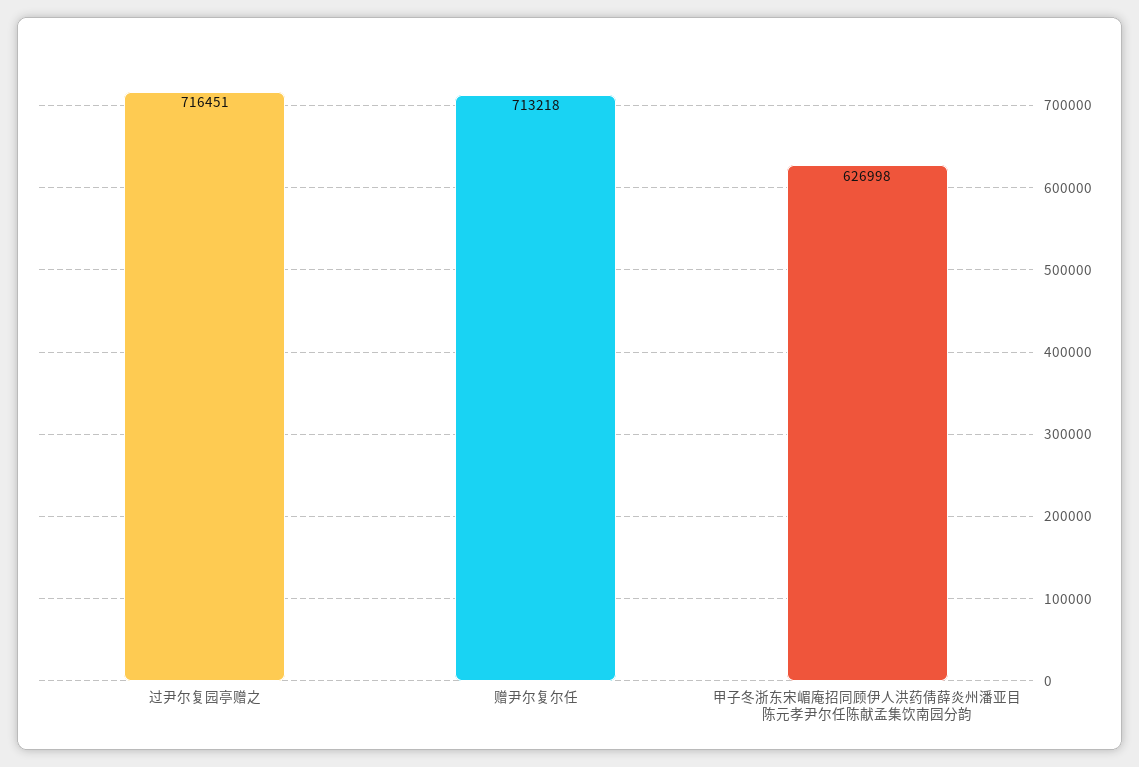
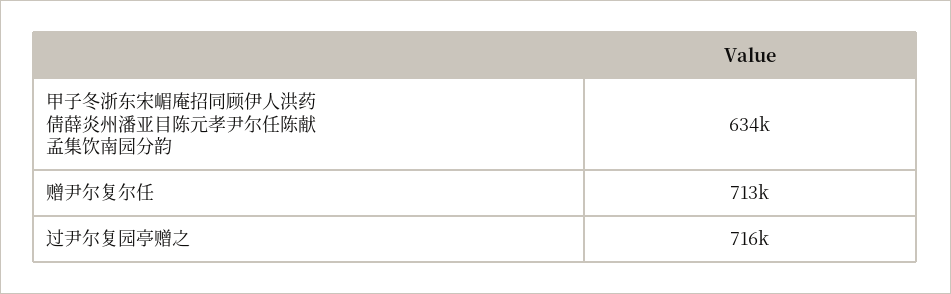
甲子冬浙东宋嵋庵招同顾伊人洪药倩薛炎州潘亚目陈元孝尹尔任陈献孟集饮南园分韵: 626998 -> 634000

